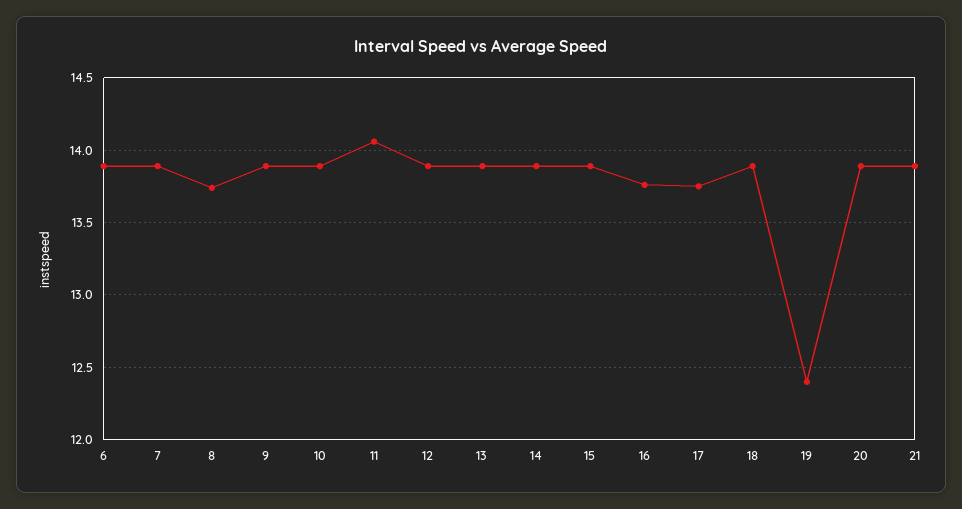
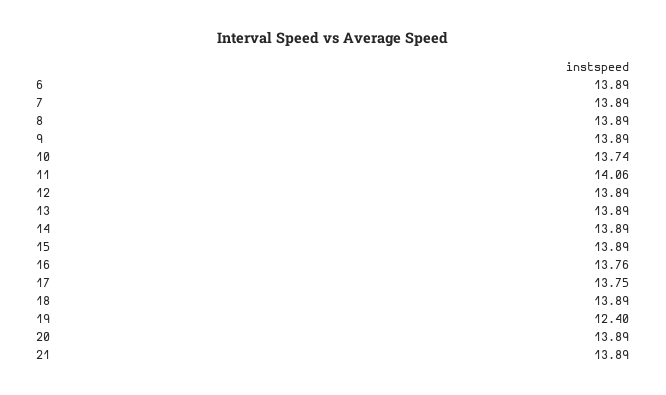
8: 13.75 -> 13.89
10: 13.9 -> 13.74

